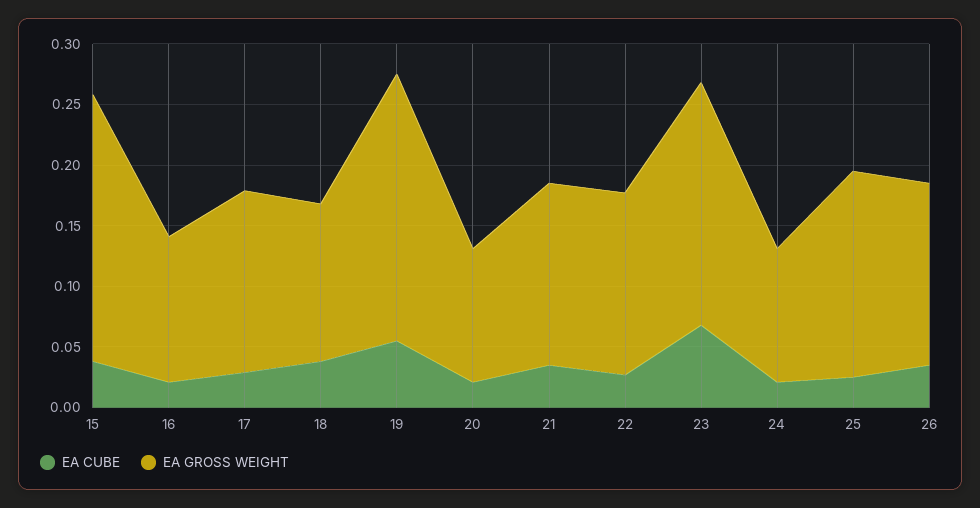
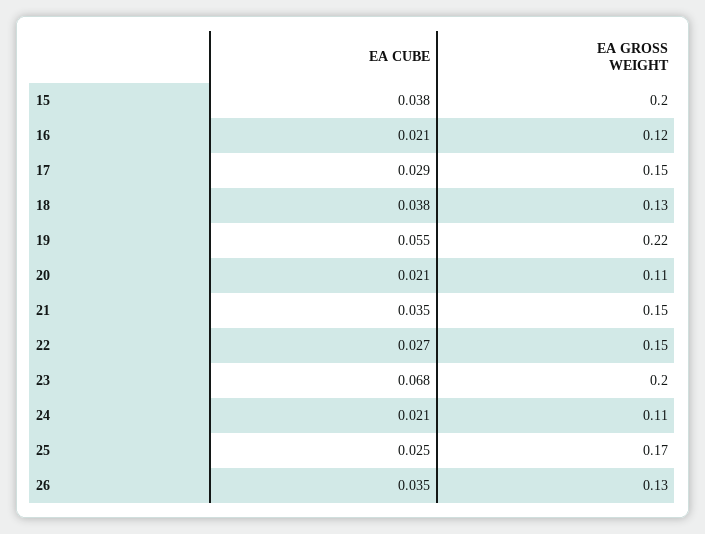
EA GROSS WEIGHT, 15: 0.22 -> 0.2
EA GROSS WEIGHT, 26: 0.15 -> 0.13

